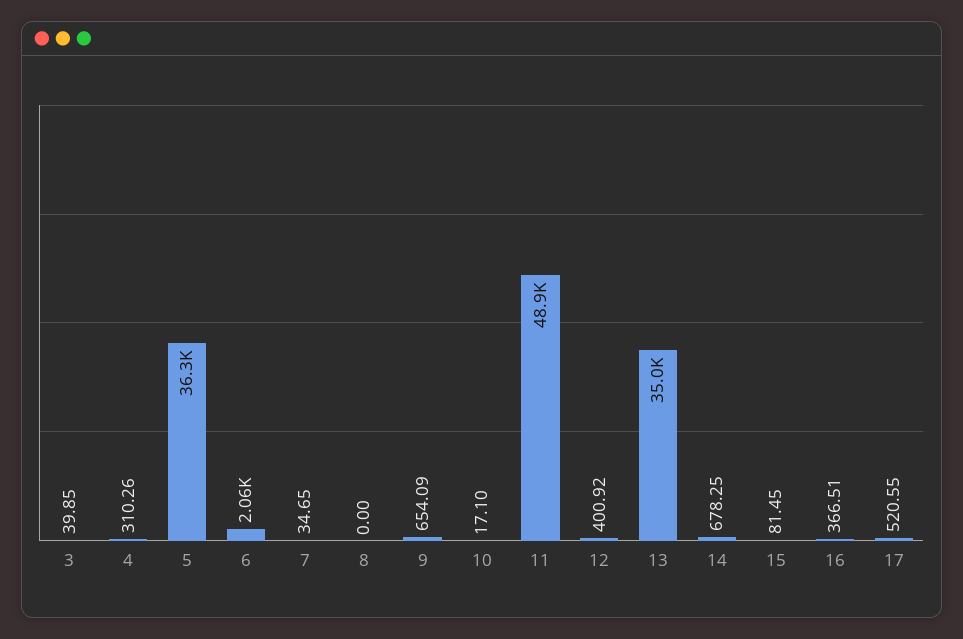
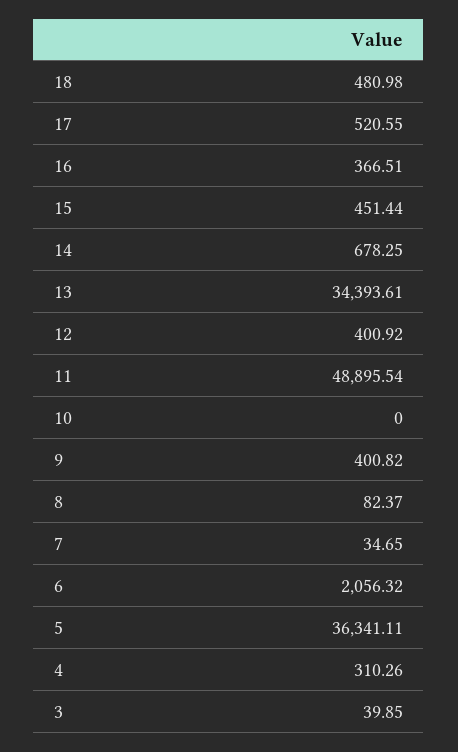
8: 0 -> 82.37
9: 654.09 -> 400.82
10: 17.1 -> 0
13: 35000 -> 34393.61
15: 81.45 -> 451.44
18: none -> 480.98

